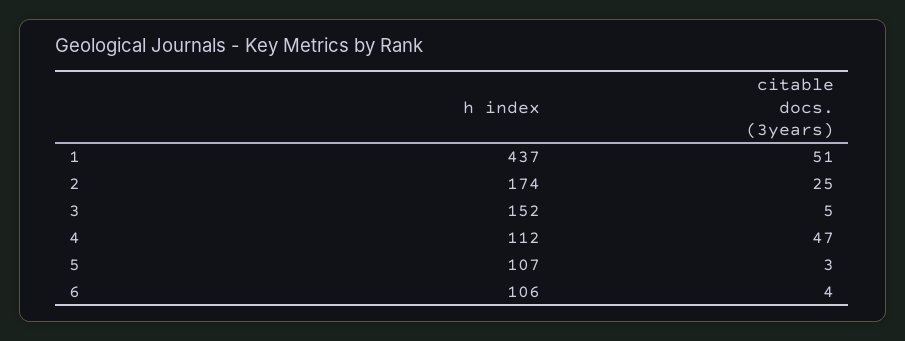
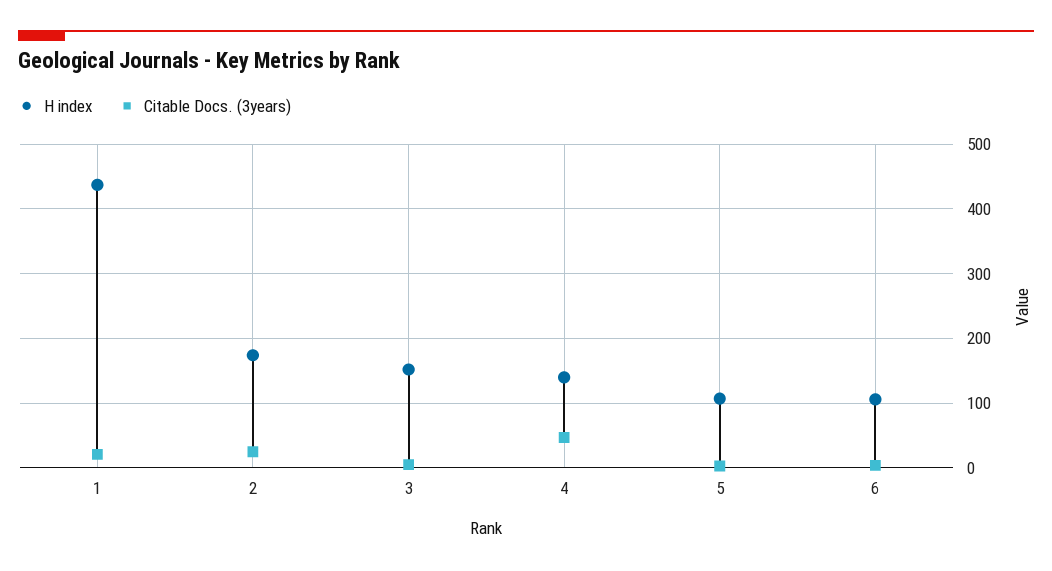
citable docs. (3years), 1: 51 -> 20
h index, 4: 112 -> 140

